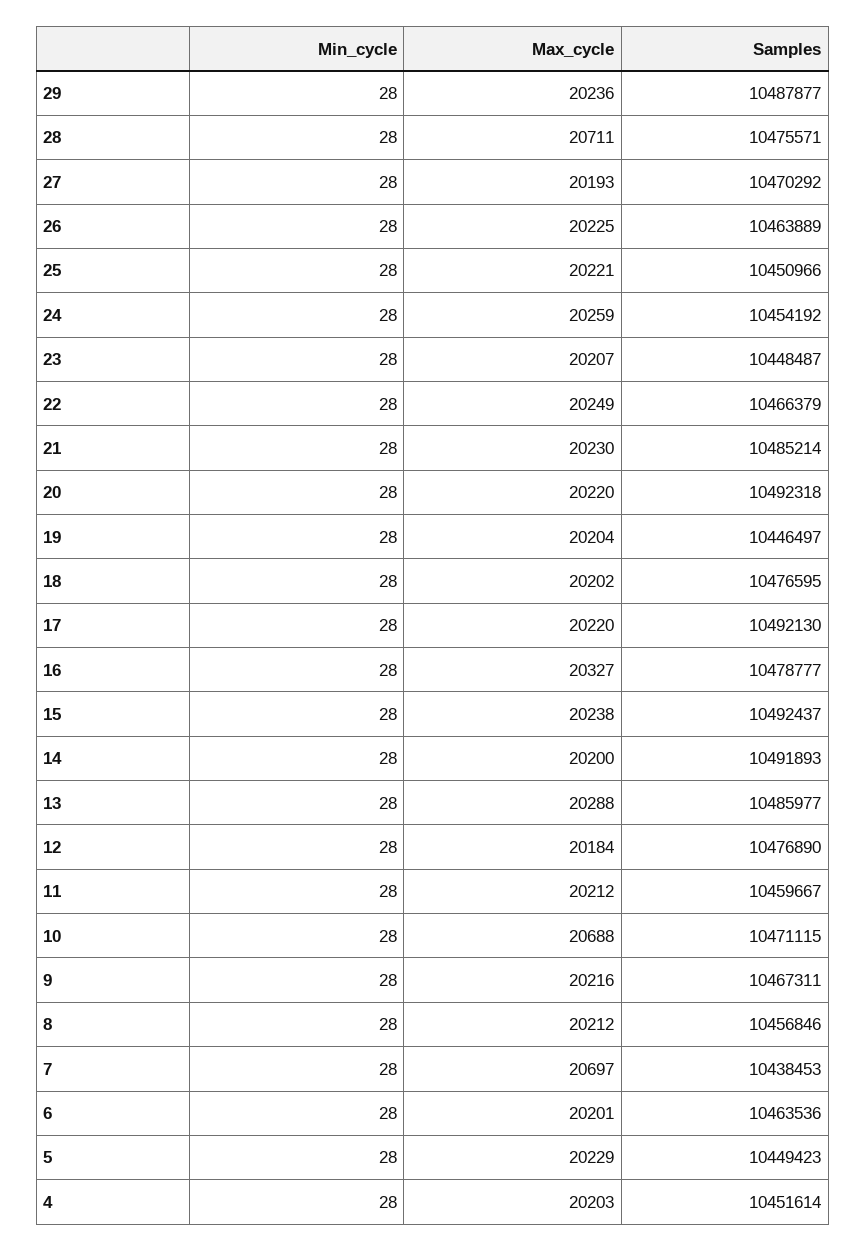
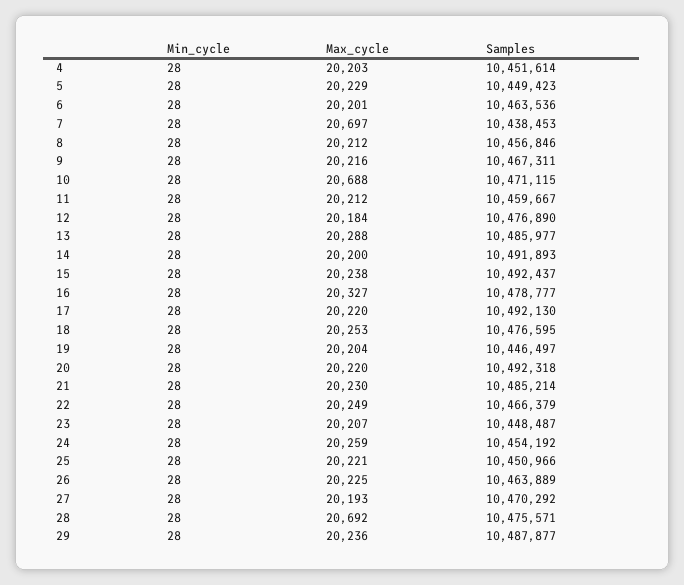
Max_cycle, 28: 20711 -> 20692
Max_cycle, 18: 20202 -> 20253

